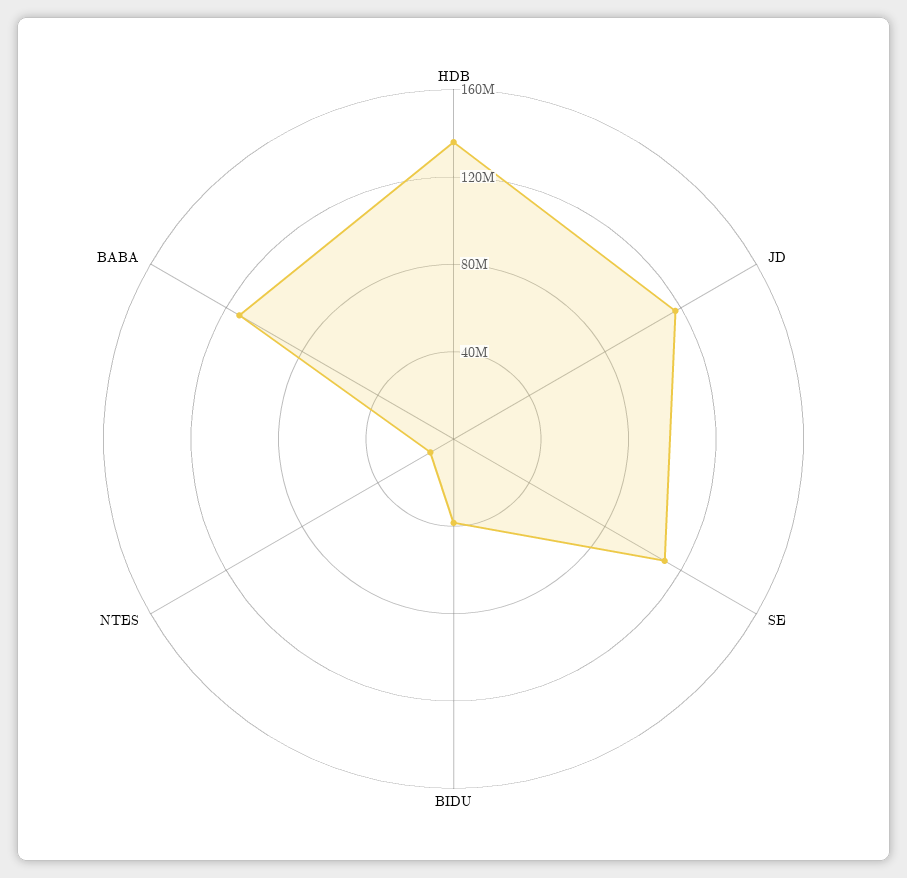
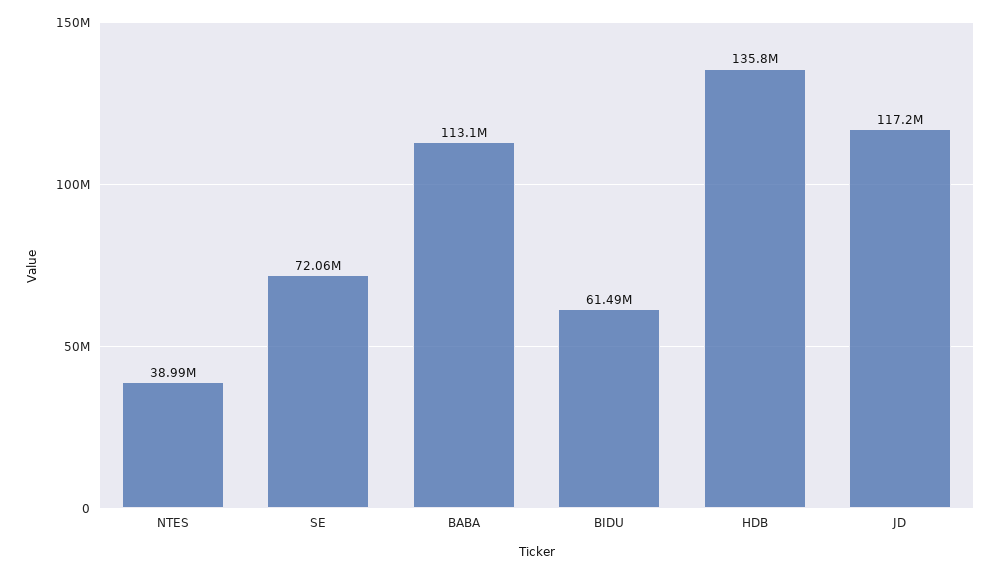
SE: 110000000 -> 72060000
BIDU: 40000000 -> 61490000
NTES: 10000000 -> 38990000

